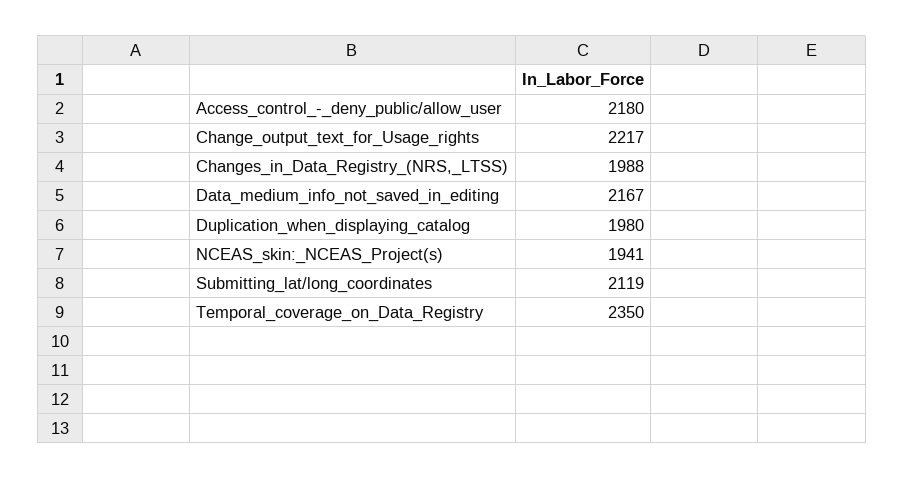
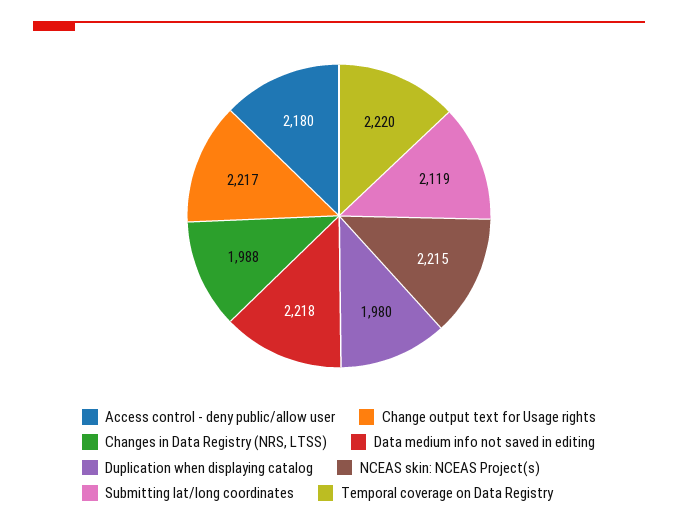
Data_medium_info_not_saved_in_editing: 2167 -> 2218
NCEAS_skin:_NCEAS_Project(s): 1941 -> 2215
Temporal_coverage_on_Data_Registry: 2350 -> 2220

